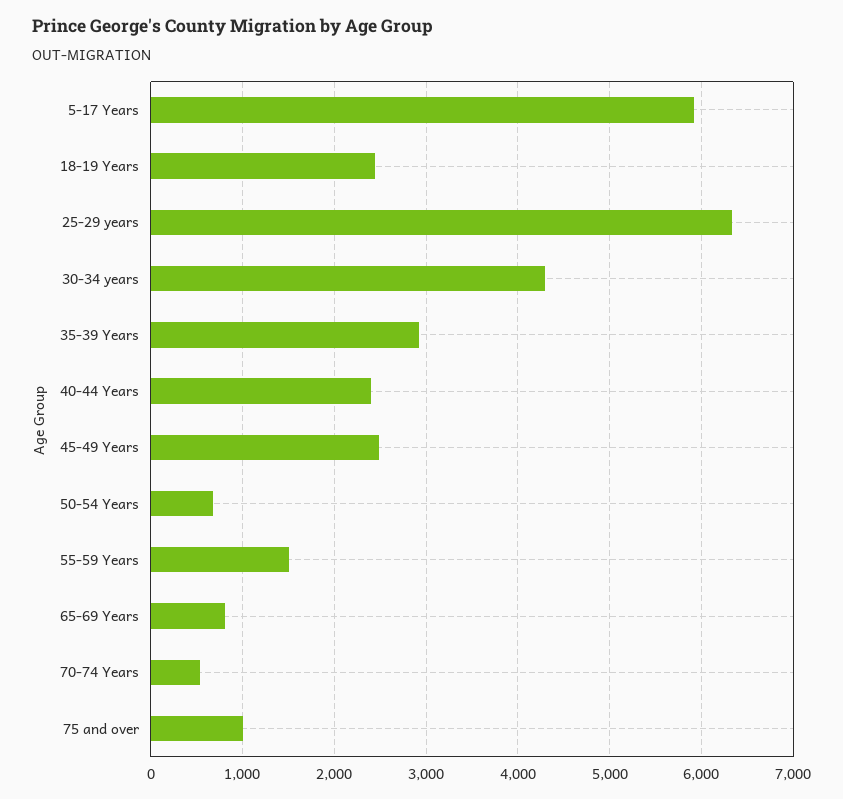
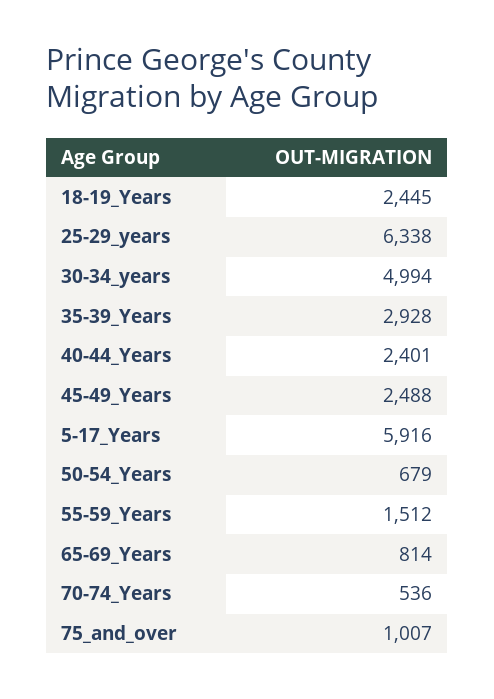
30-34 years: 4300 -> 4994

